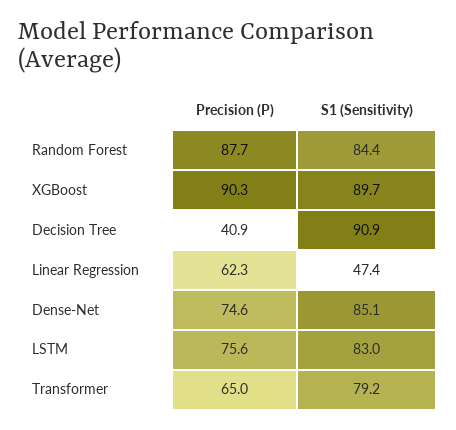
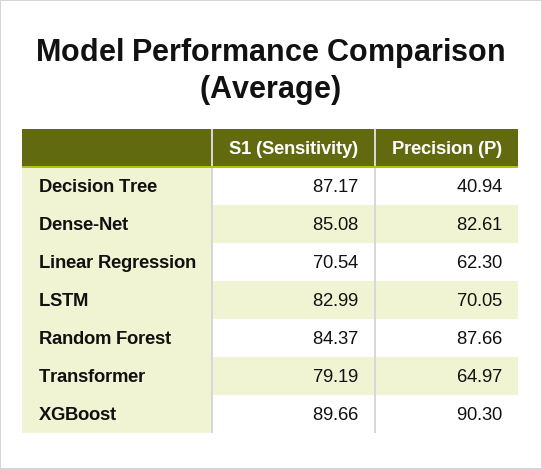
S1 (Sensitivity), Decision Tree: 90.9 -> 87.17
S1 (Sensitivity), Linear Regression: 47.4 -> 70.54
Precision (P), Dense-Net: 74.6 -> 82.61
Precision (P), LSTM: 75.6 -> 70.05

